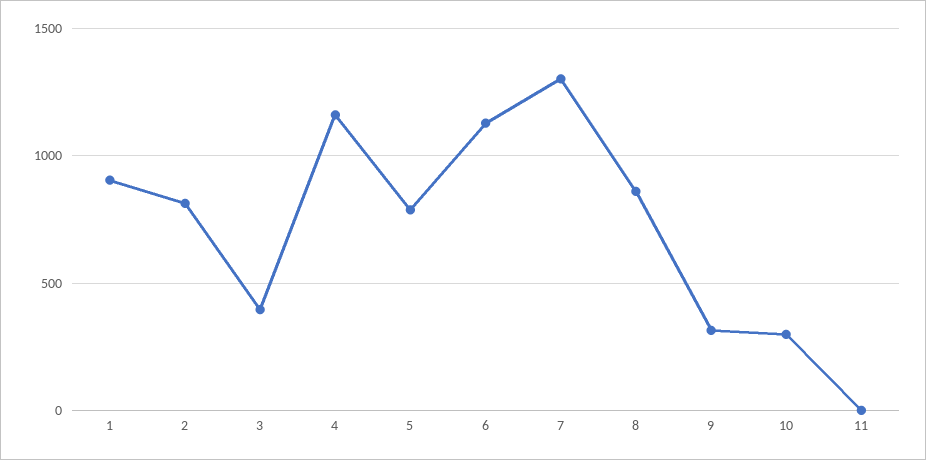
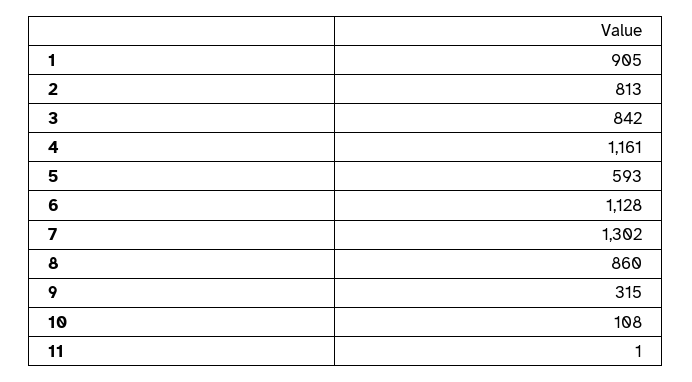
3: 400 -> 842
5: 800 -> 593
10: 300 -> 108

